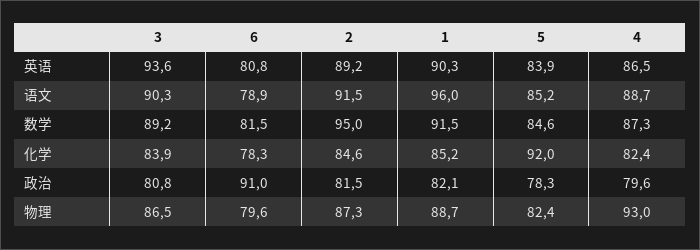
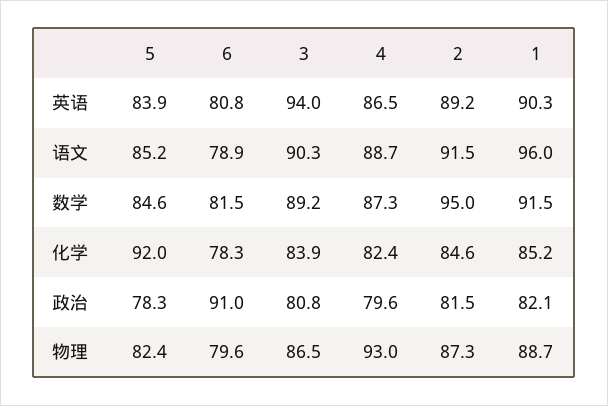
3, 英语: 93.6 -> 94

